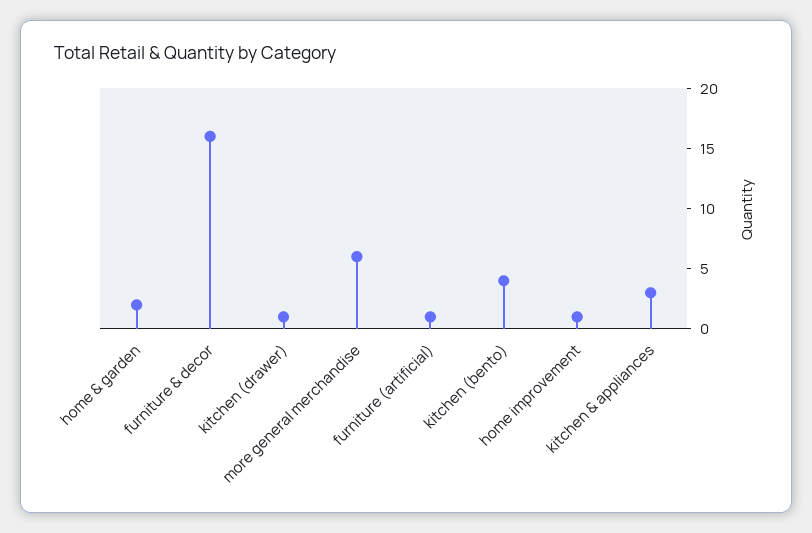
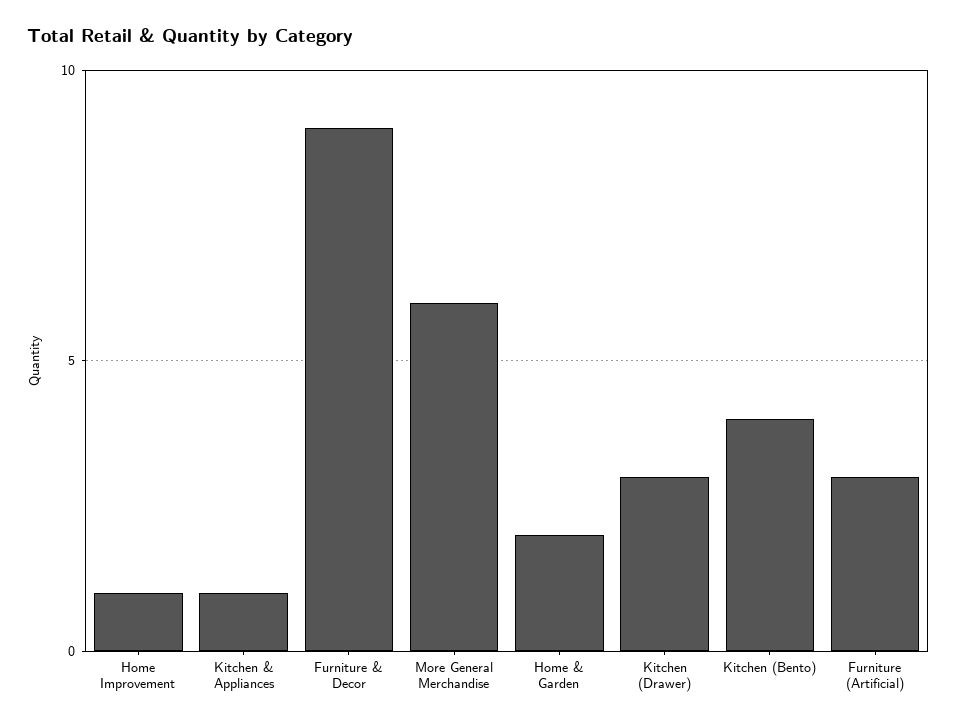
furniture & decor: 16 -> 9
kitchen (drawer): 1 -> 3
furniture (artificial): 1 -> 3
kitchen & appliances: 3 -> 1

